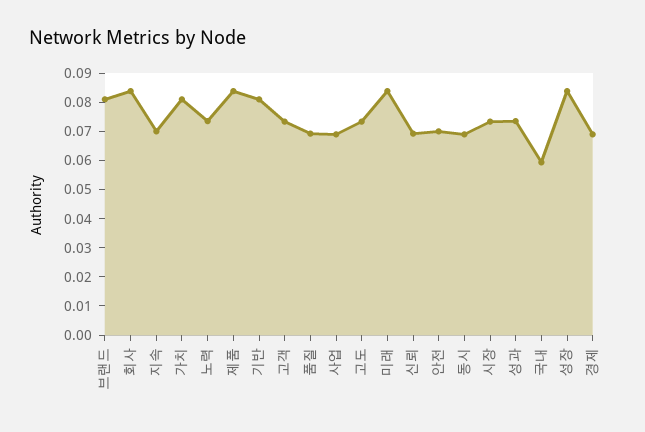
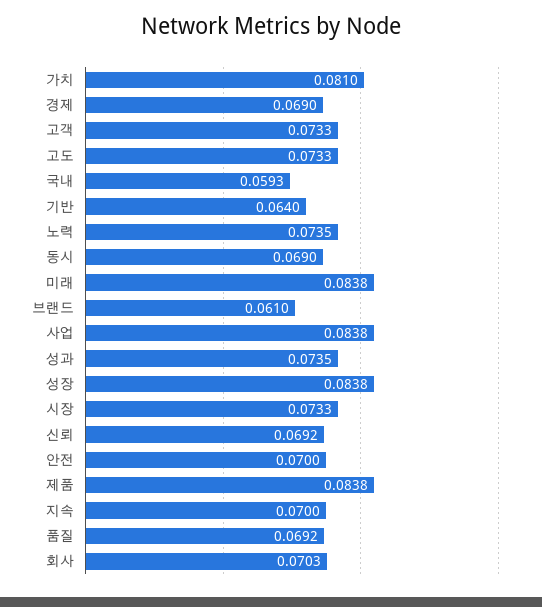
브랜드: 0.08 -> 0.061
회사: 0.085 -> 0.0703
기반: 0.08 -> 0.064
사업: 0.07 -> 0.0838

